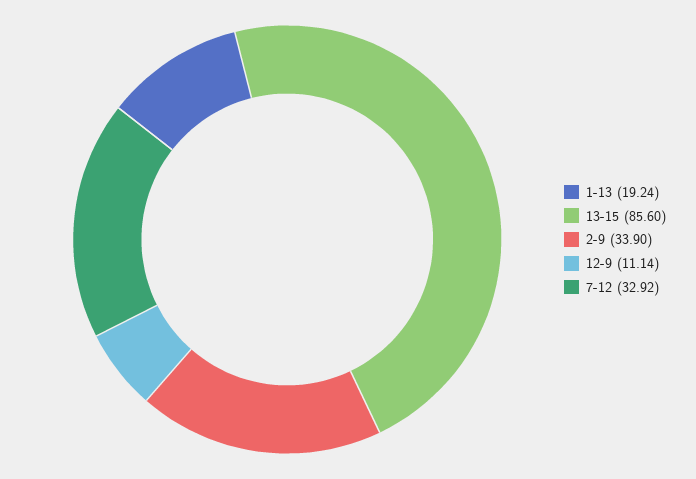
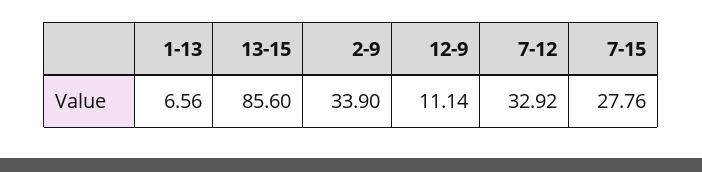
1-13: 19.24 -> 6.56
7-15: none -> 27.76

